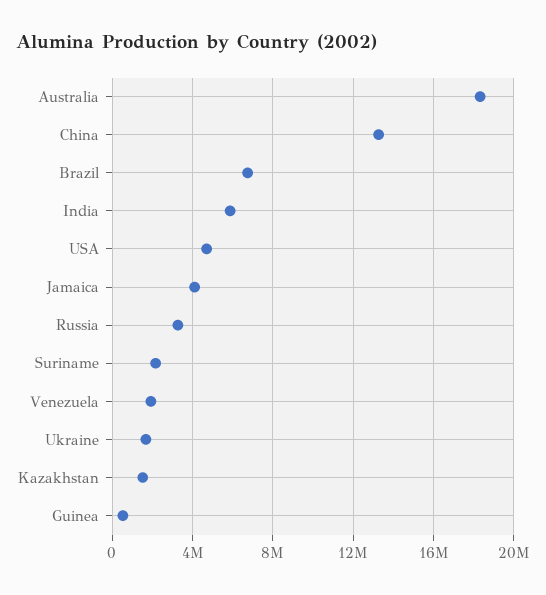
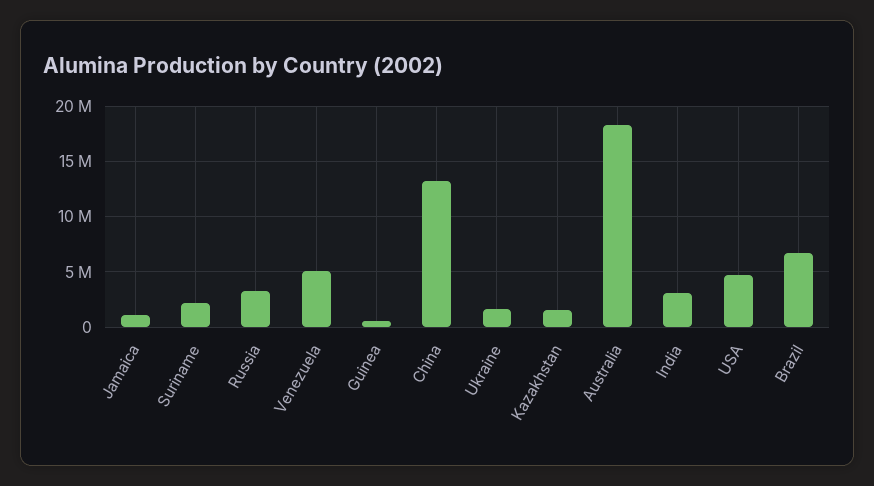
India: 6000000 -> 3000000
Jamaica: 4000000 -> 1000000
Venezuela: 2000000 -> 5000000

